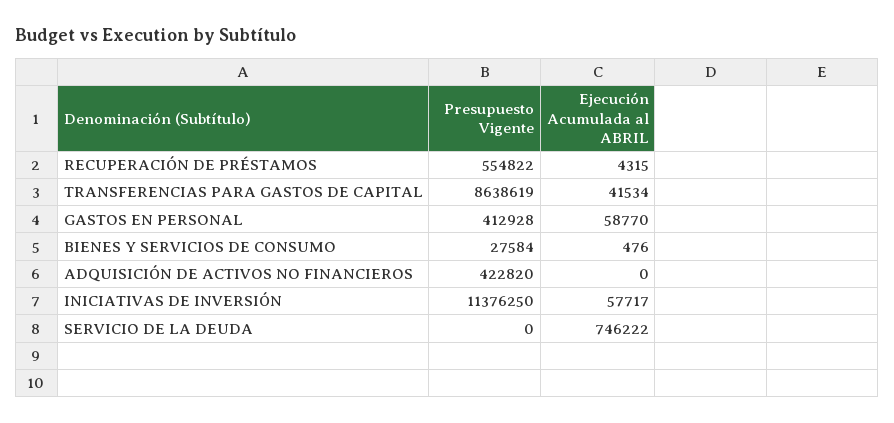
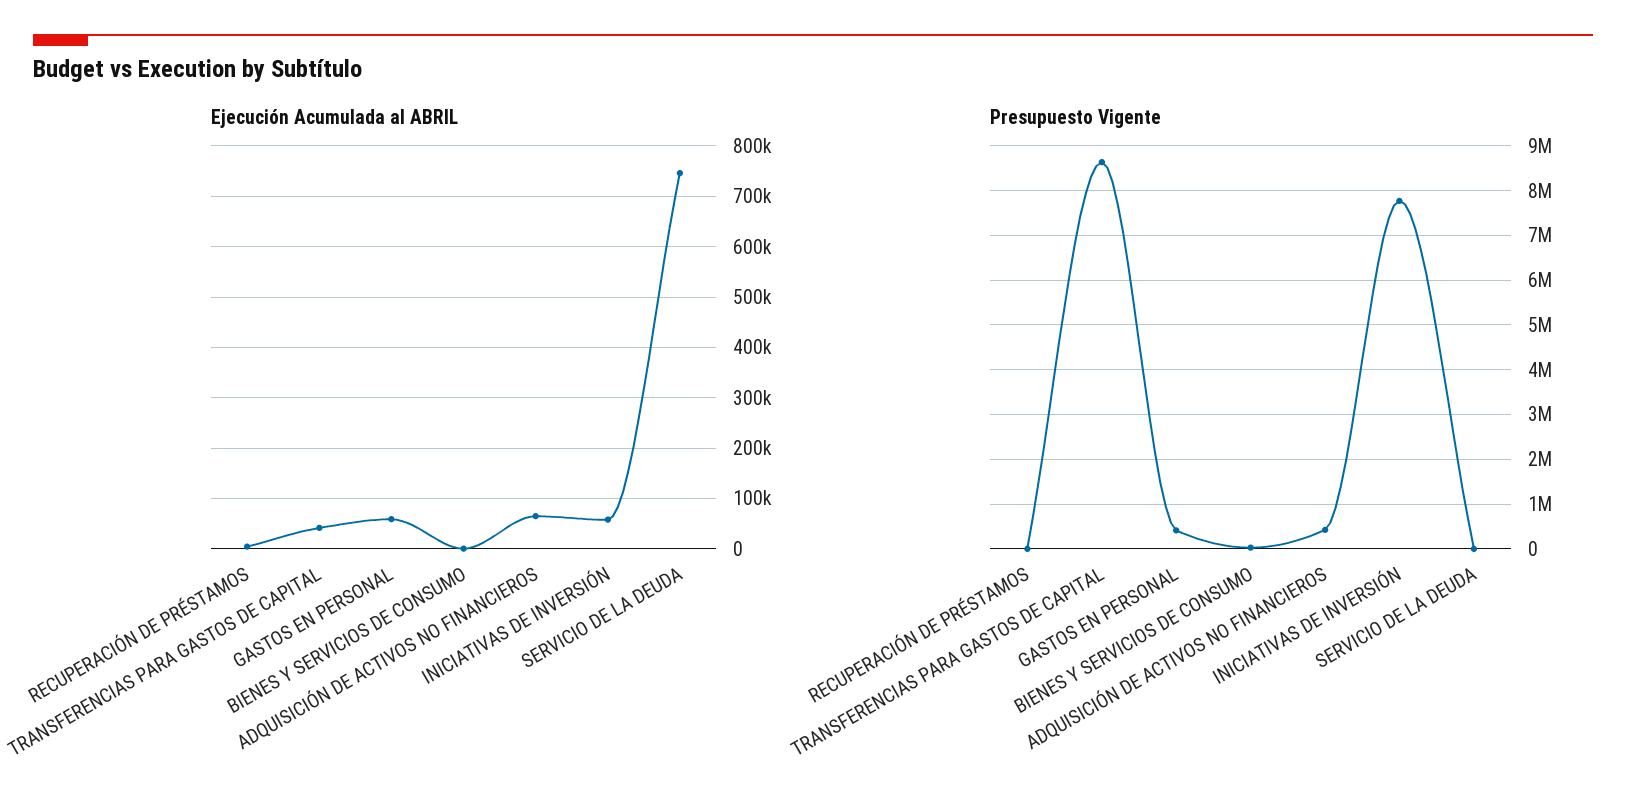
Presupuesto Vigente, RECUPERACIÓN DE PRÉSTAMOS: 554822 -> 0
Ejecución Acumulada al ABRIL, ADQUISICIÓN DE ACTIVOS NO FINANCIEROS: 0 -> 60000
Presupuesto Vigente, INICIATIVAS DE INVERSIÓN: 11376250 -> 7800000

